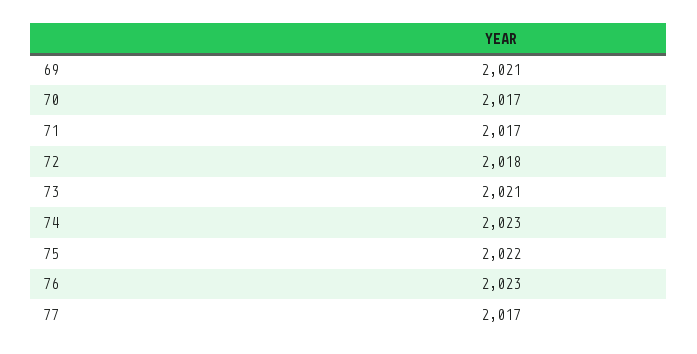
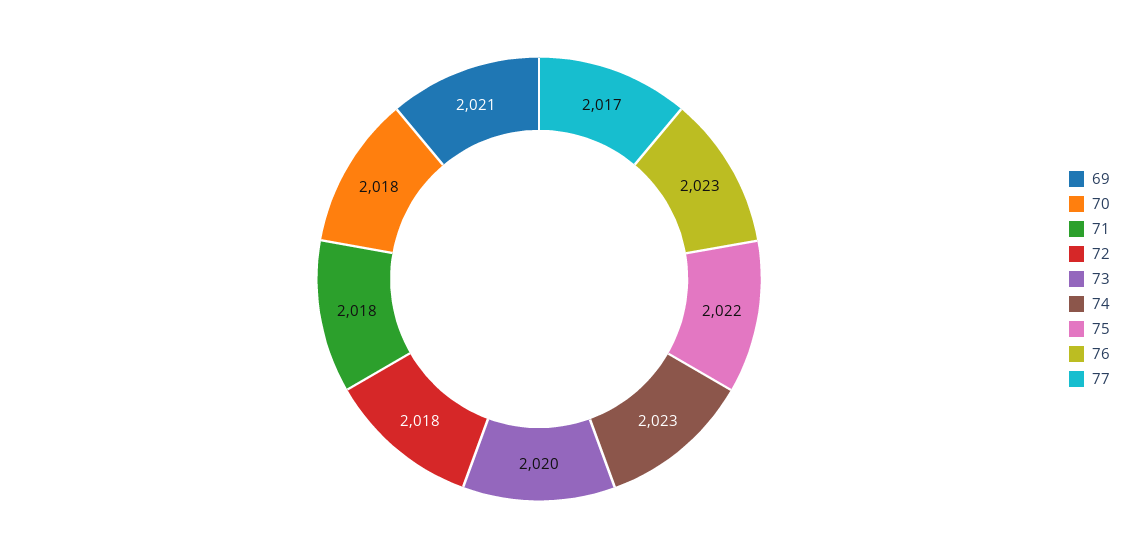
70: 2017 -> 2018
71: 2017 -> 2018
73: 2021 -> 2020

